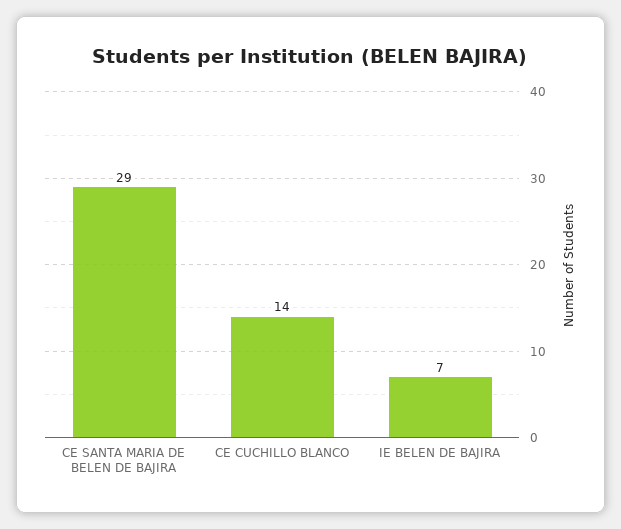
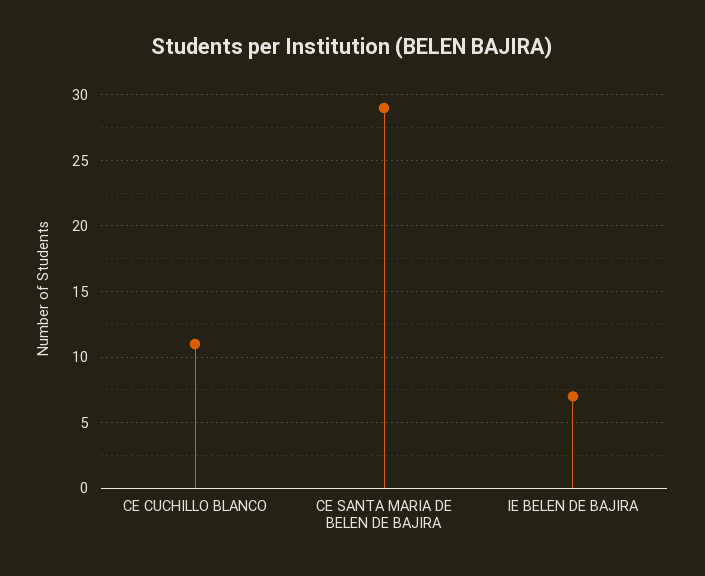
CE CUCHILLO BLANCO: 14 -> 11

